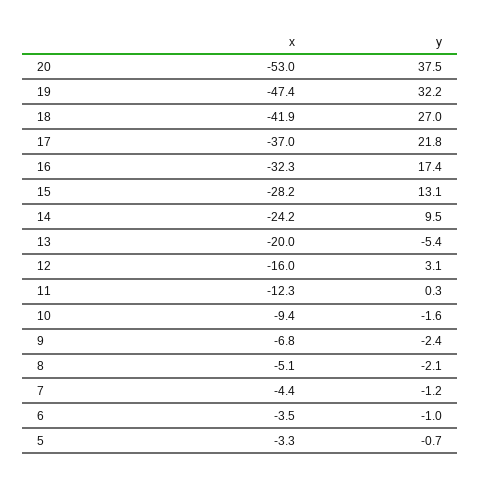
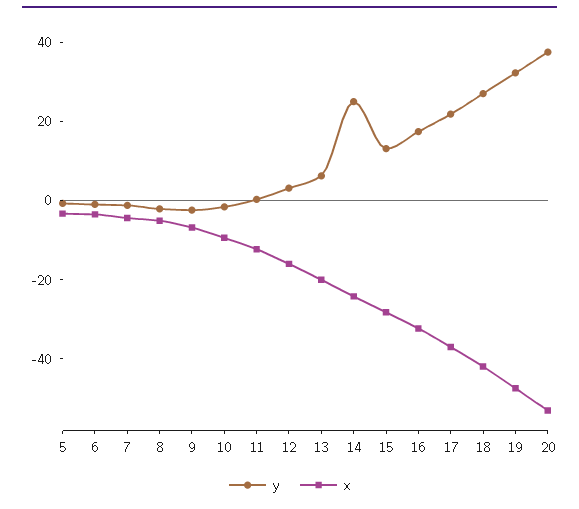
y, 14: 9.5 -> 25
y, 13: -5.4 -> 5

